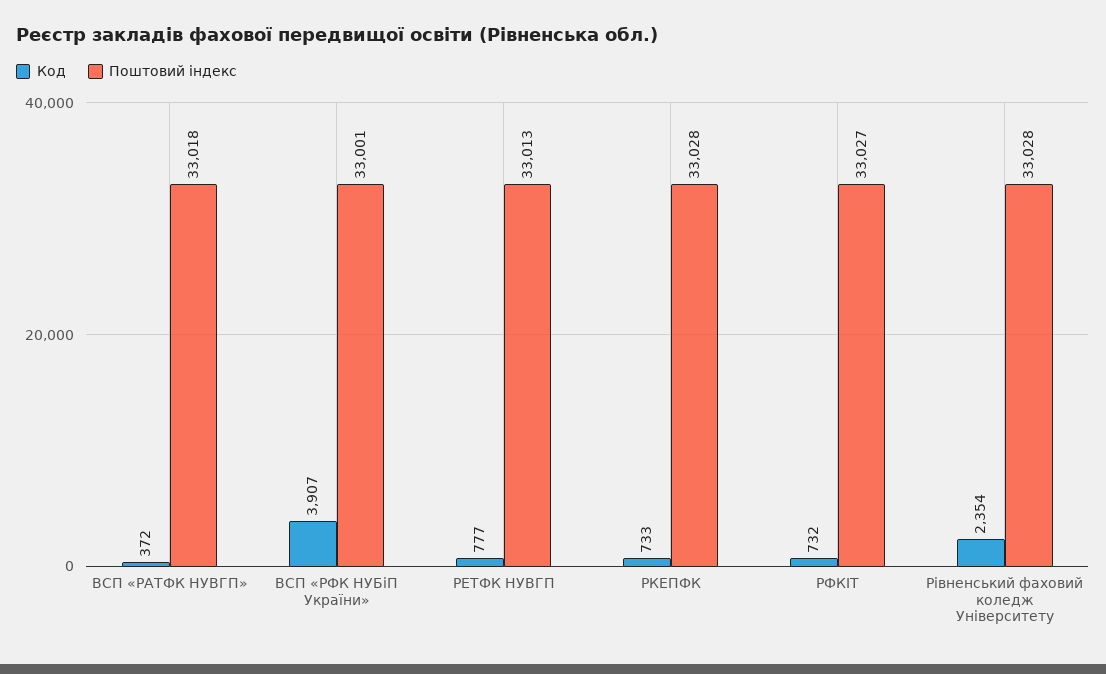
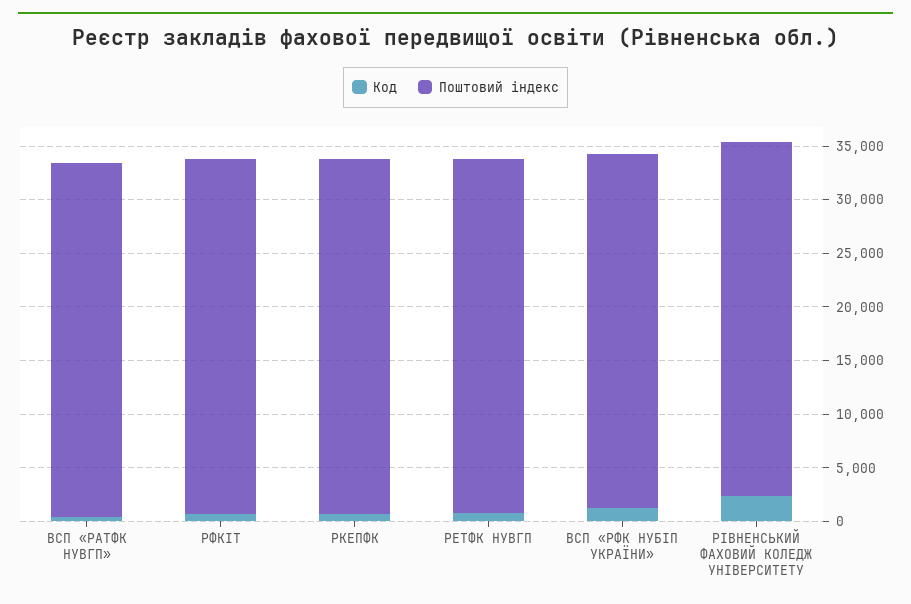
Код, ВСП «РФК НУБіП України»: 3907 -> 1000

